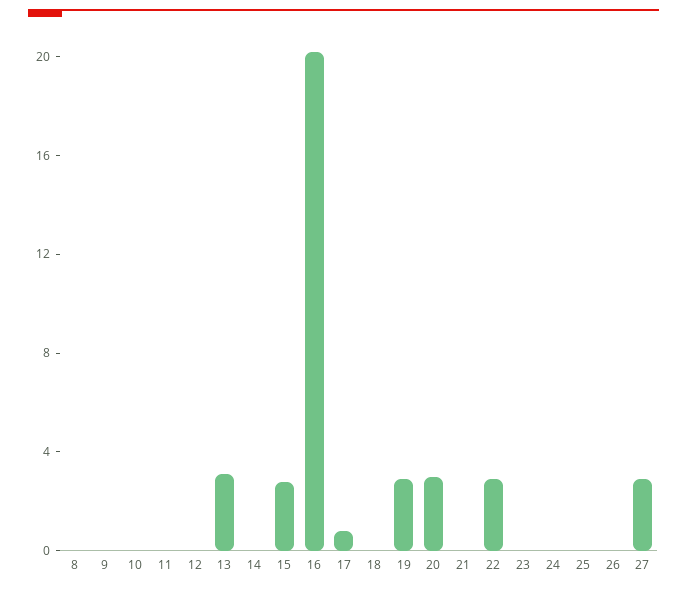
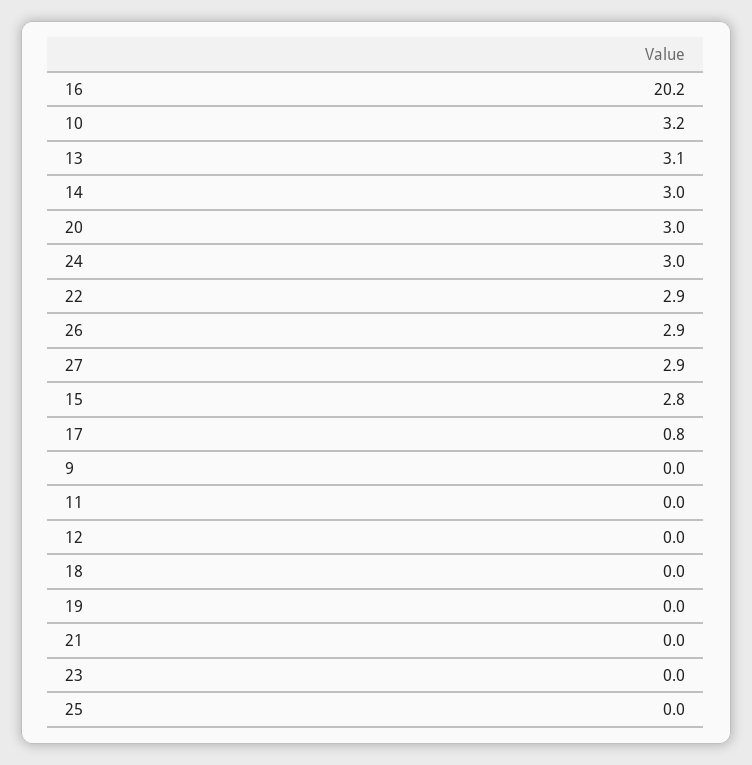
8: 0 -> none
10: 0 -> 3.2
14: 0 -> 3
19: 3 -> 0
24: 0 -> 3
26: 0 -> 2.9

